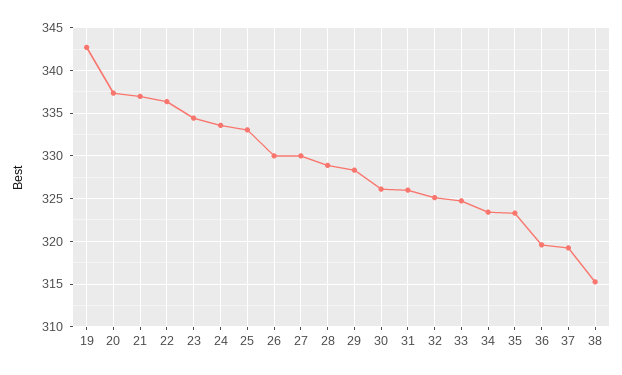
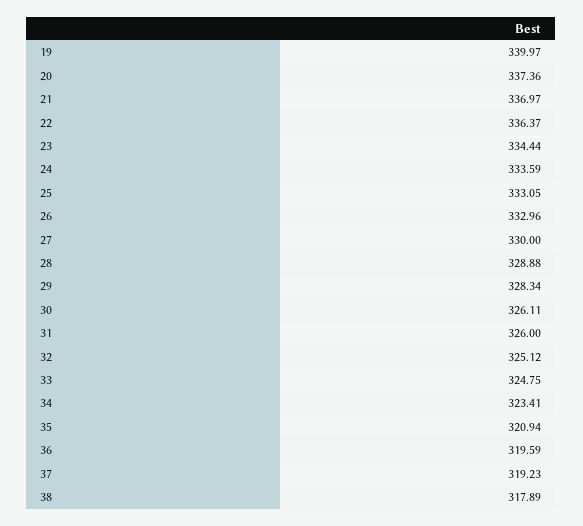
19: 343 -> 339.97
26: 330 -> 332.96
35: 323 -> 320.94
38: 315 -> 317.89

